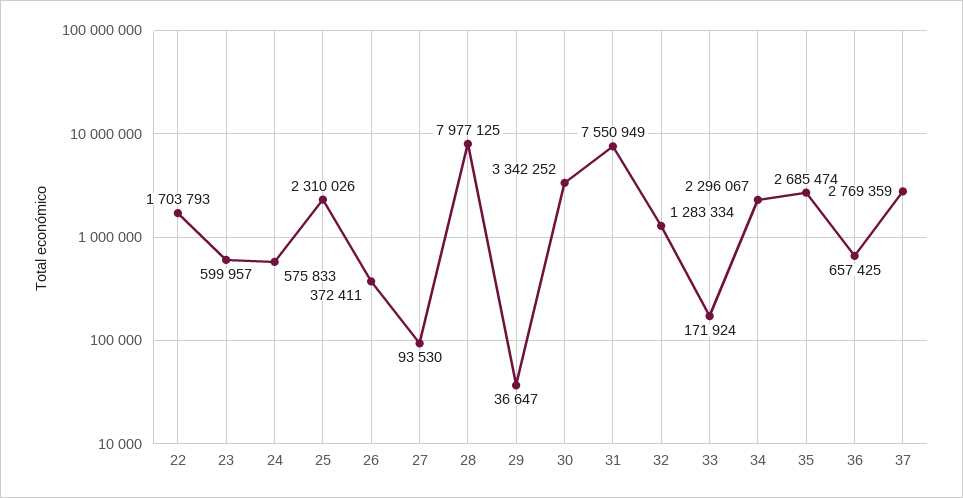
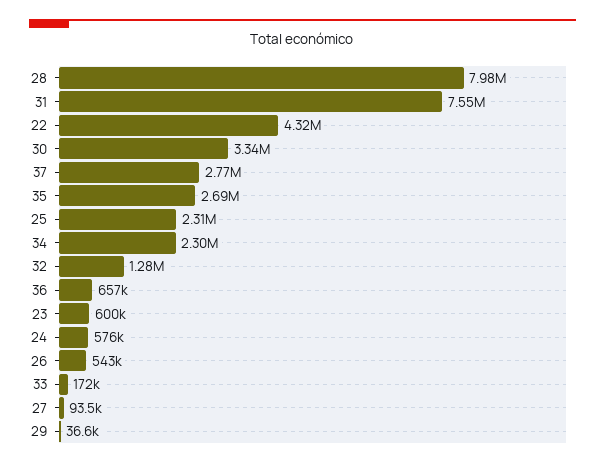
22: 1703793 -> 4320000
26: 372411 -> 543000

